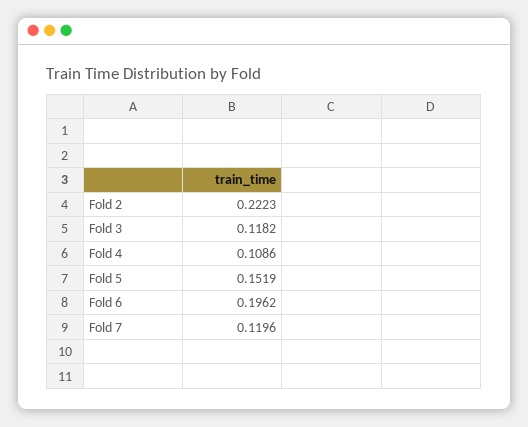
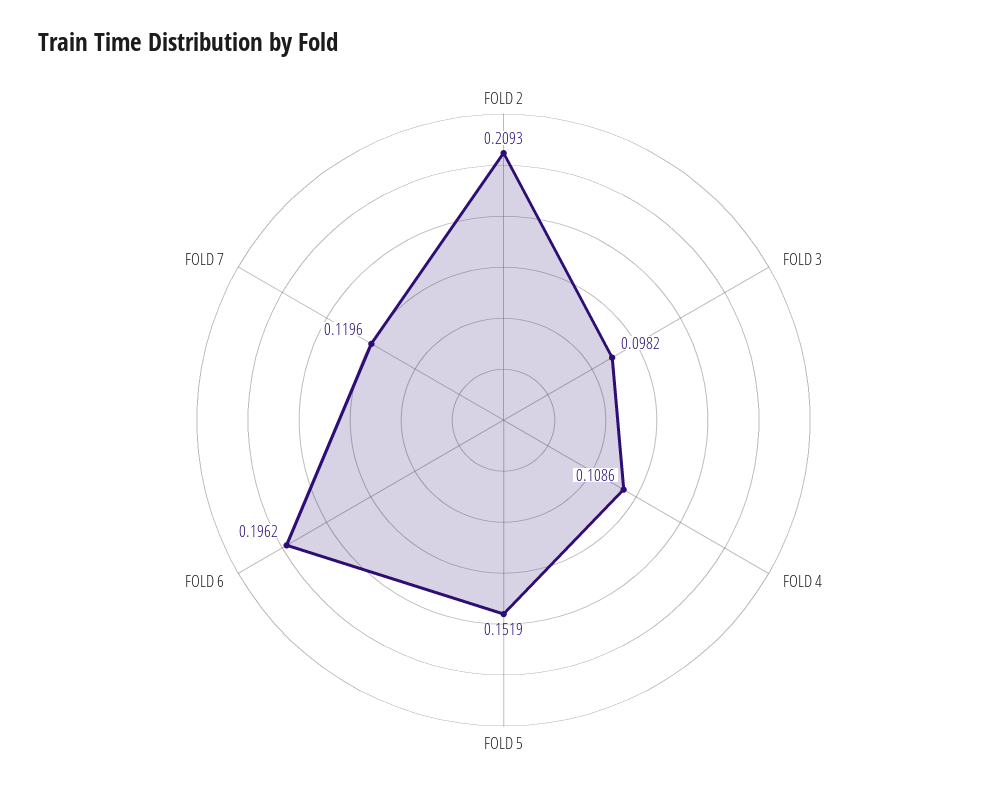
Fold 2: 0.2223 -> 0.2093
Fold 3: 0.1182 -> 0.0982

